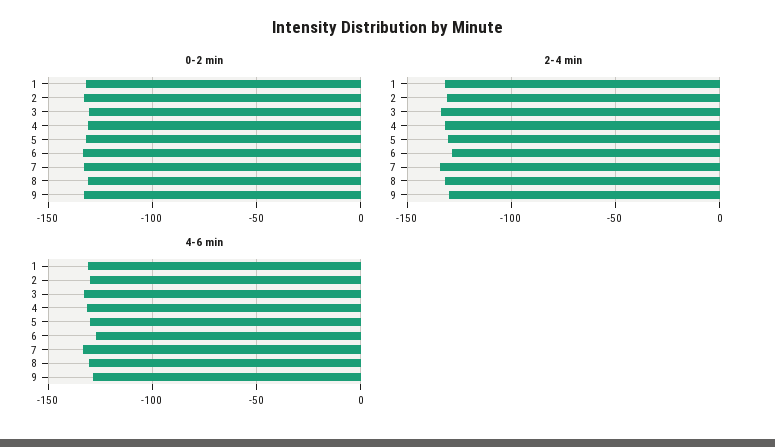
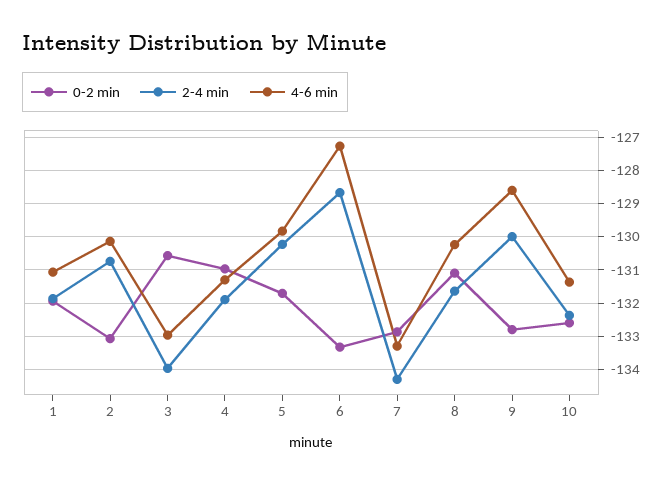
0-2 min, 10: none -> -132.6
2-4 min, 10: none -> -132.4
4-6 min, 10: none -> -131.4

